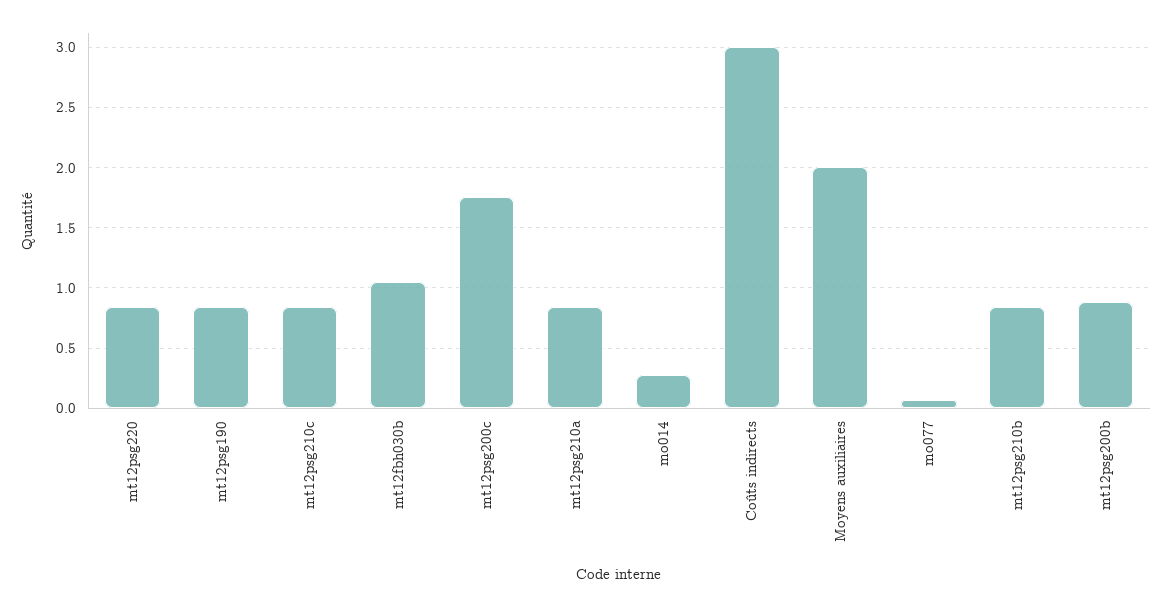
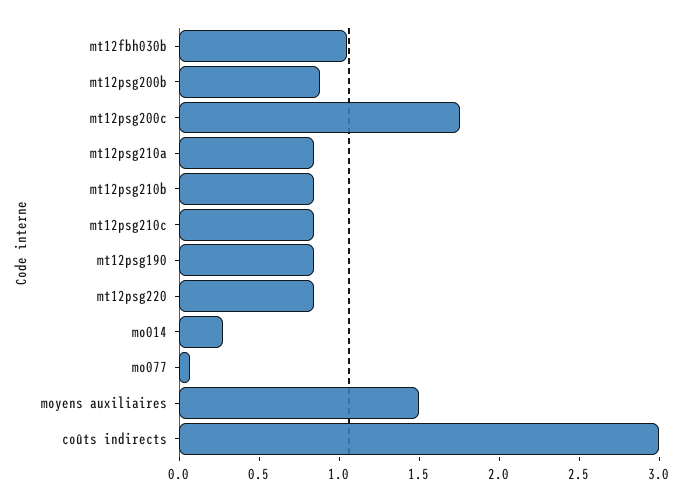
Moyens auxiliaires: 2 -> 1.5

